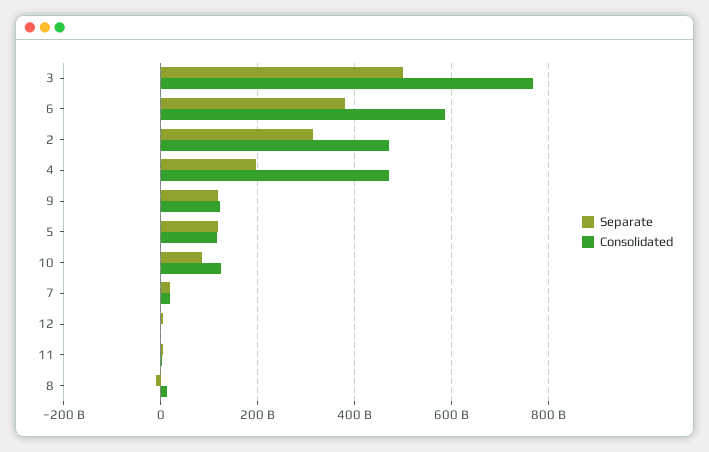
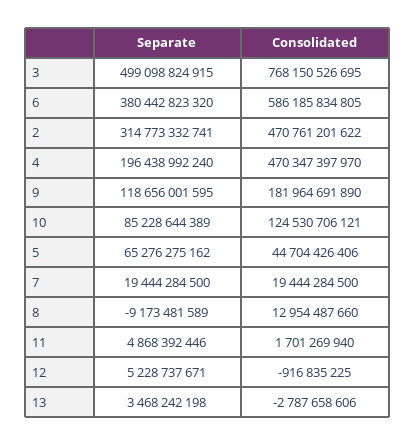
Consolidated, 9: 120000000000 -> 181964691890
Separate, 5: 120000000000 -> 65276275162
Consolidated, 5: 120000000000 -> 44704426406
Separate, 13: none -> 3468242198
Consolidated, 13: none -> -2787658606

